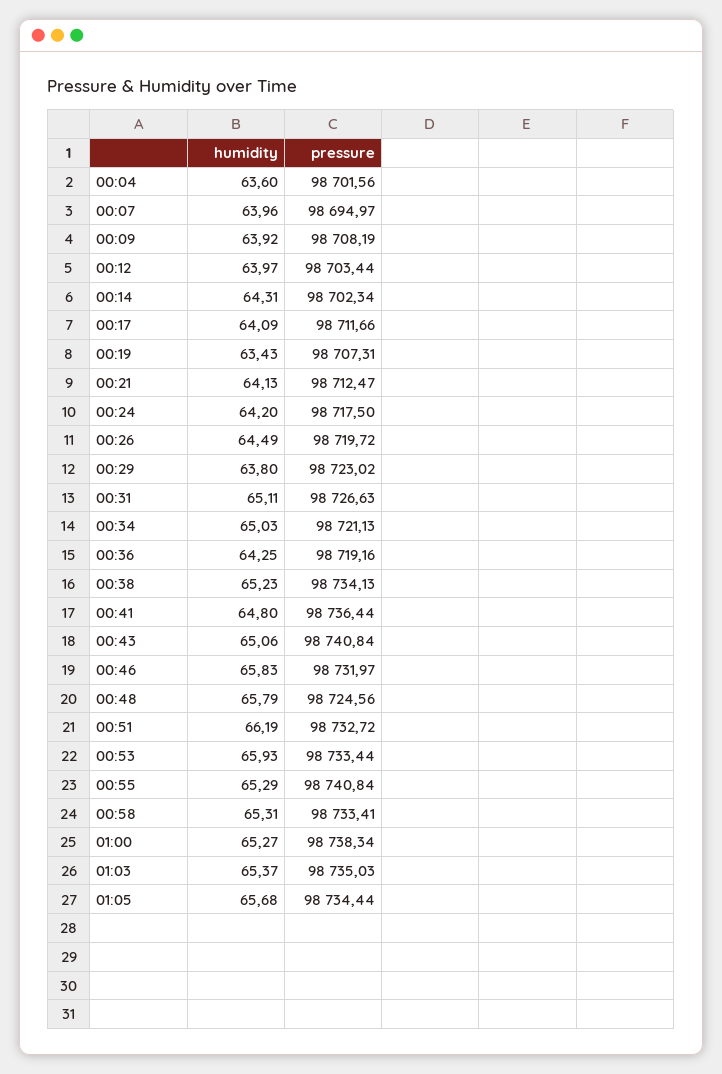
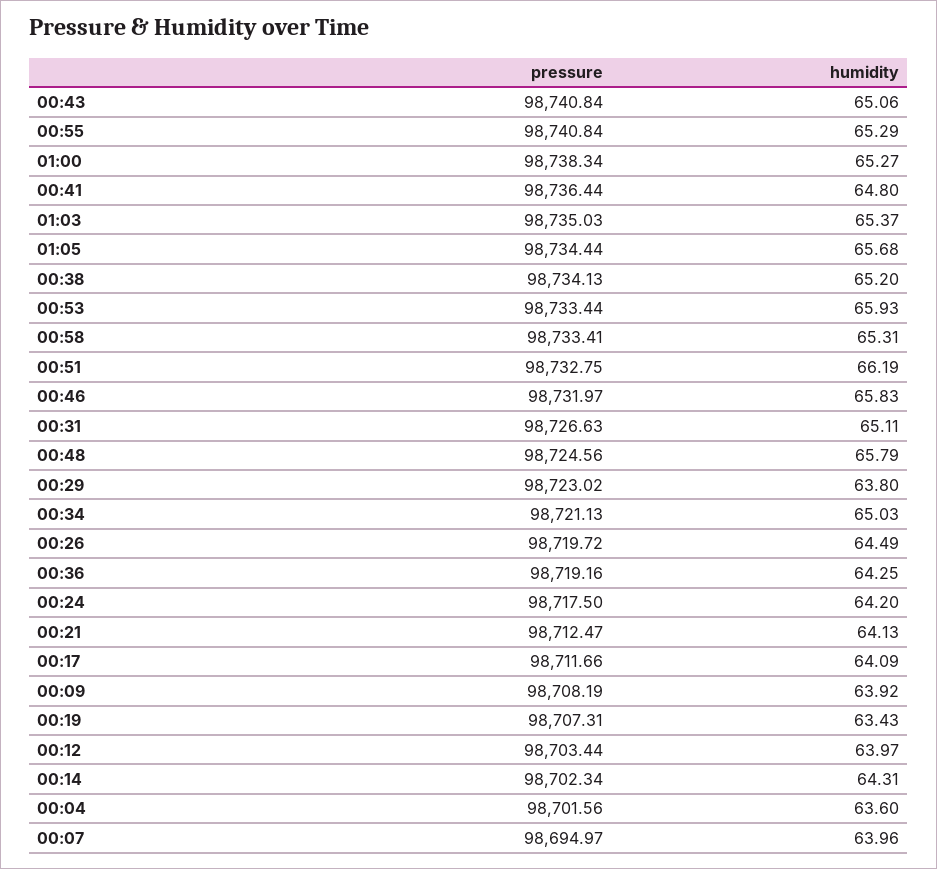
humidity, 00:38: 65.23 -> 65.2
pressure, 00:51: 98732.72 -> 98732.75

